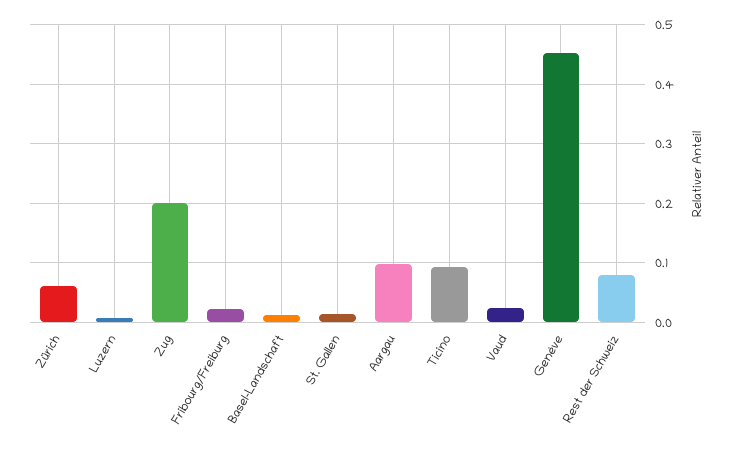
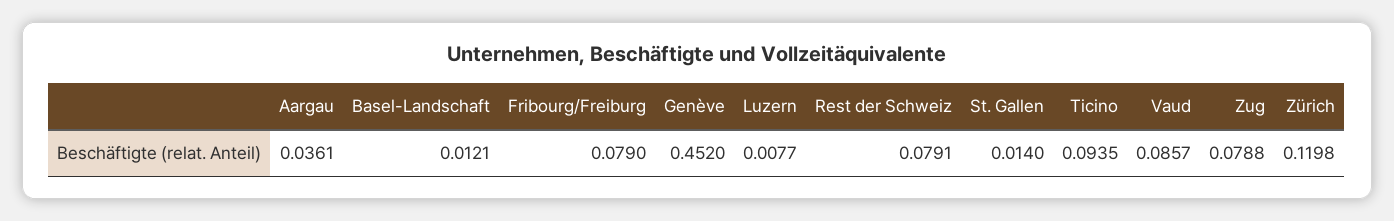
Zürich: 0.06 -> 0.1198
Zug: 0.2 -> 0.0788
Fribourg/Freiburg: 0.02 -> 0.079
Aargau: 0.1 -> 0.0361
Vaud: 0.02 -> 0.0857

